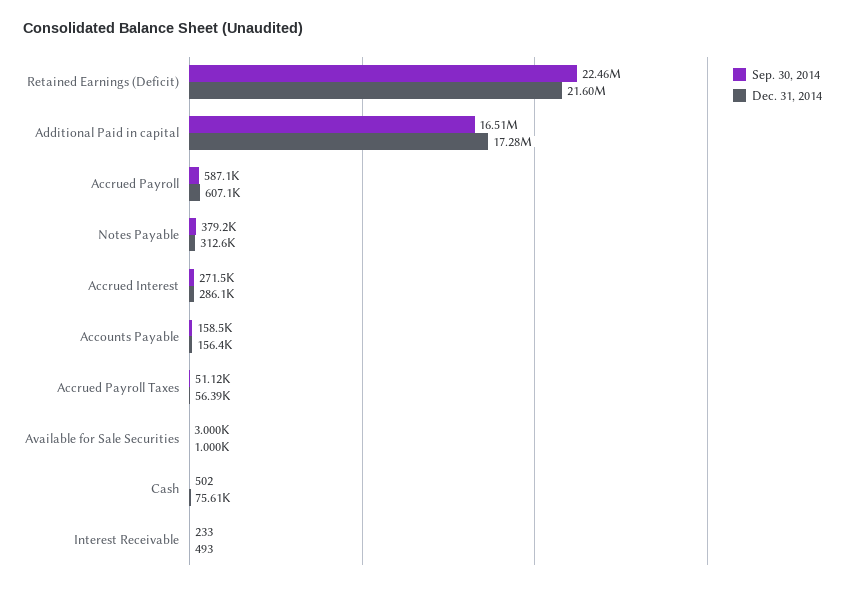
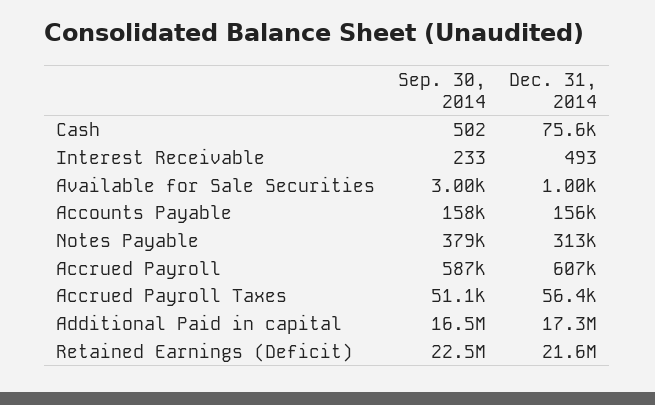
Sep. 30, 2014, Accrued Interest: 271500 -> none
Dec. 31, 2014, Accrued Interest: 286100 -> none

